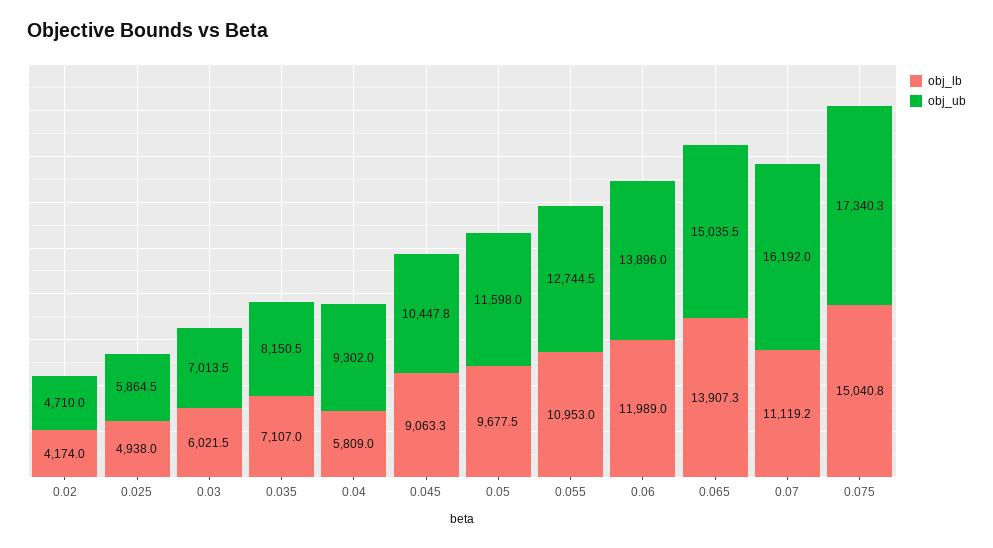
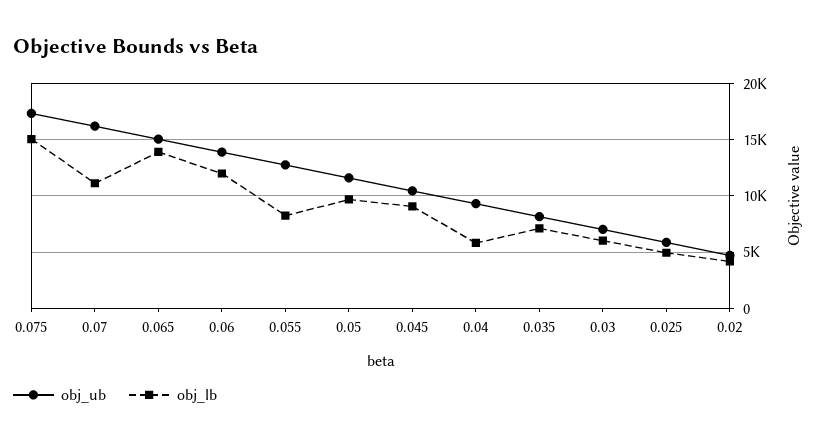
obj_lb, 0.055: 10953 -> 8000

